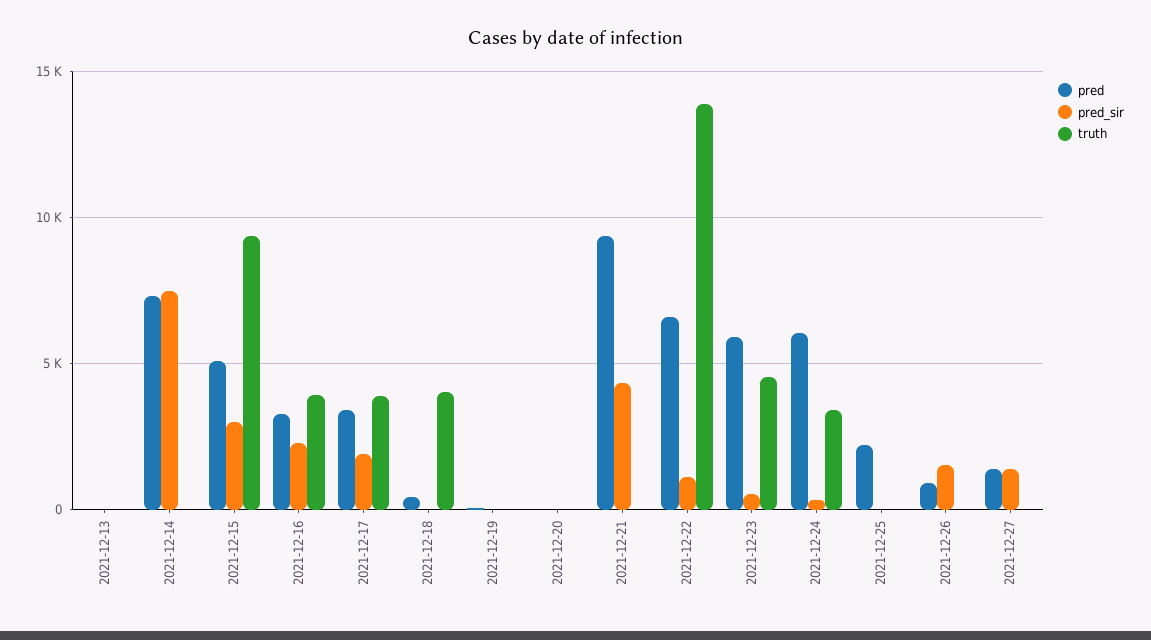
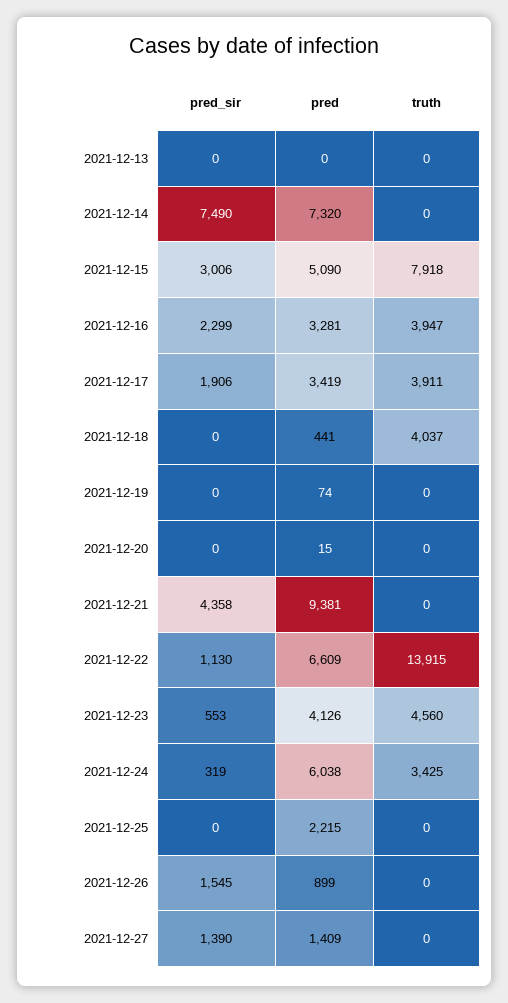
truth, 2021-12-15: 9500 -> 7918
pred, 2021-12-23: 6000 -> 4126

